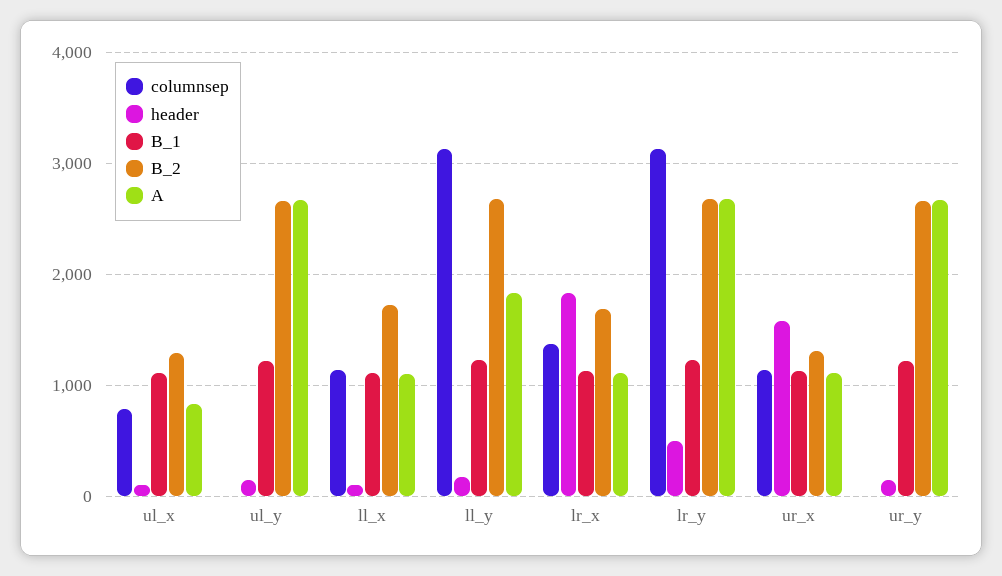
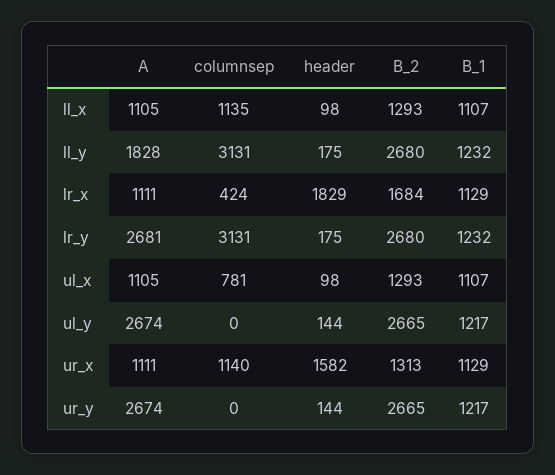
A, ul_x: 800 -> 1105
B_2, ll_x: 1700 -> 1293
columnsep, lr_x: 1400 -> 424
header, lr_y: 500 -> 175

